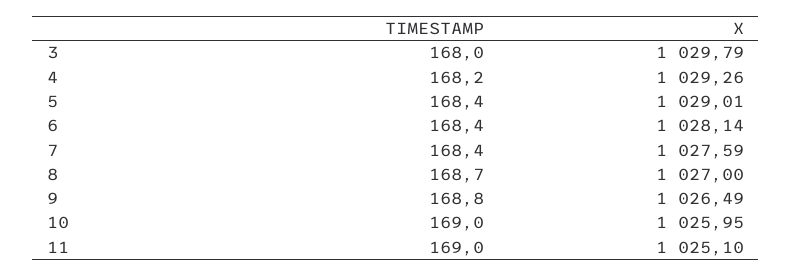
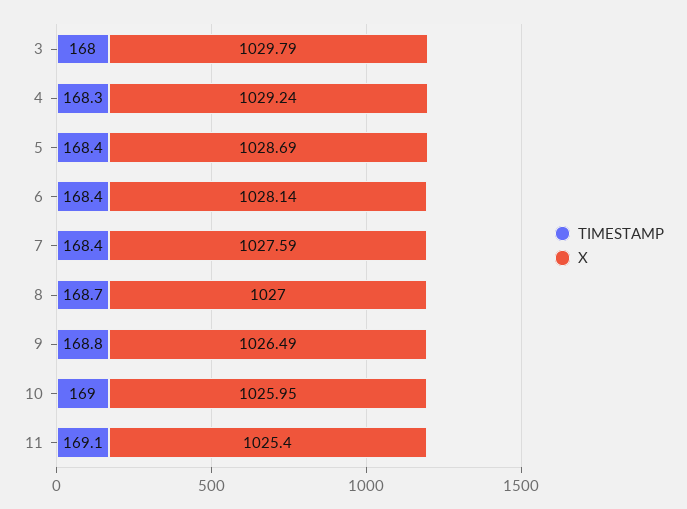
TIMESTAMP, 4: 168.2 -> 168.3
X, 4: 1029.26 -> 1029.24
X, 5: 1029.01 -> 1028.69
TIMESTAMP, 11: 169 -> 169.1
X, 11: 1025.1 -> 1025.4

